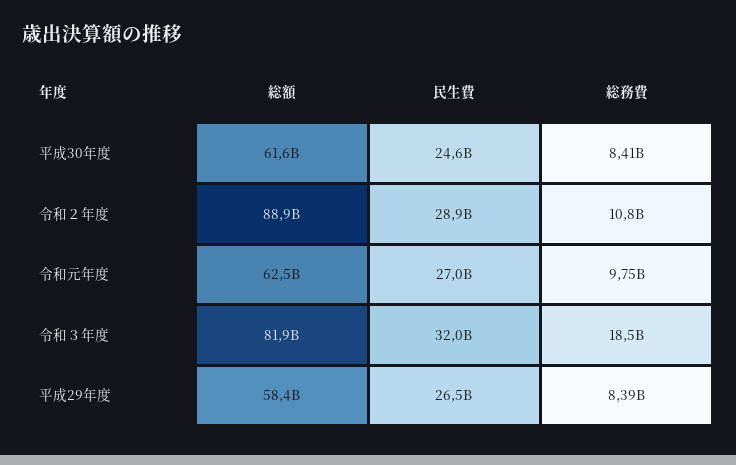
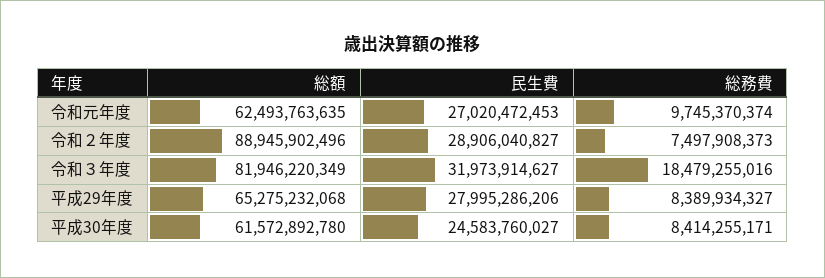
総務費, 令和２年度: 10800000000 -> 7497908373
総額, 平成29年度: 58400000000 -> 65275232068
民生費, 平成29年度: 26500000000 -> 27995286206

